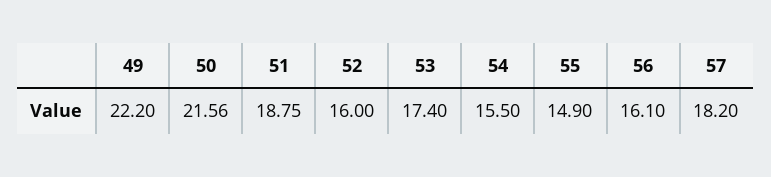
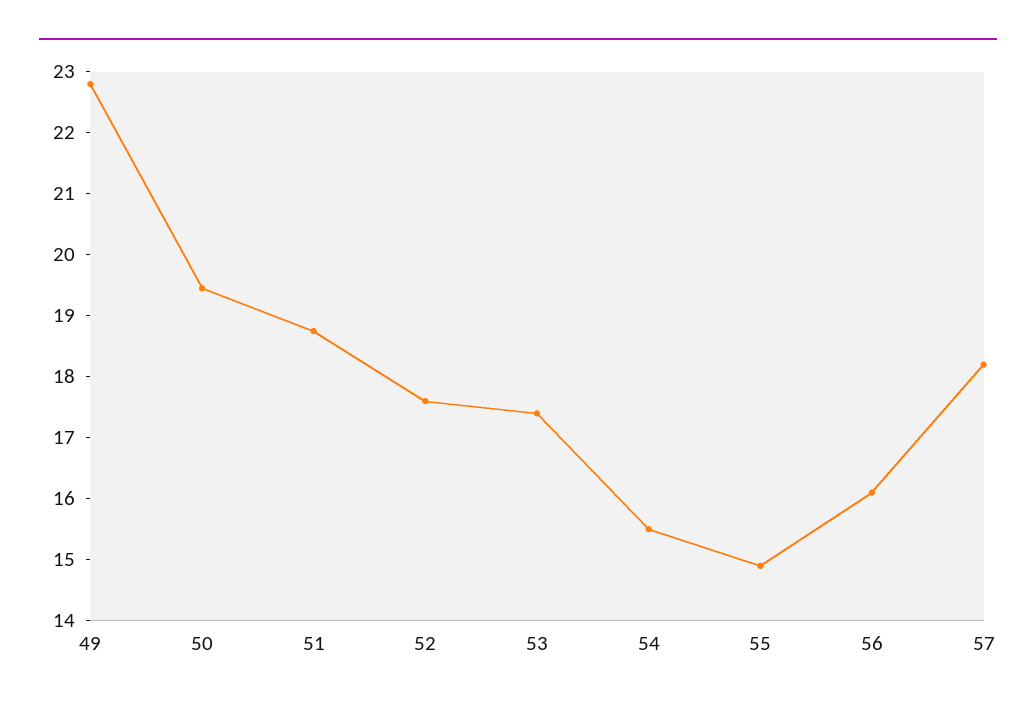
49: 22.2 -> 22.8
50: 21.56 -> 19.4
52: 16 -> 17.6

